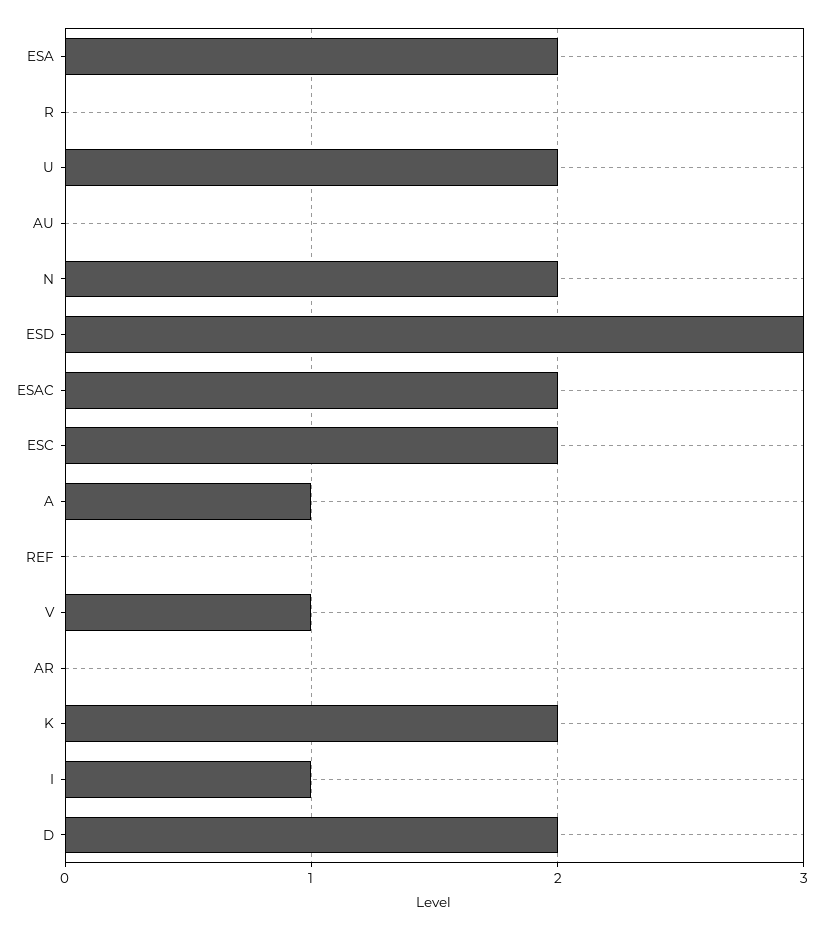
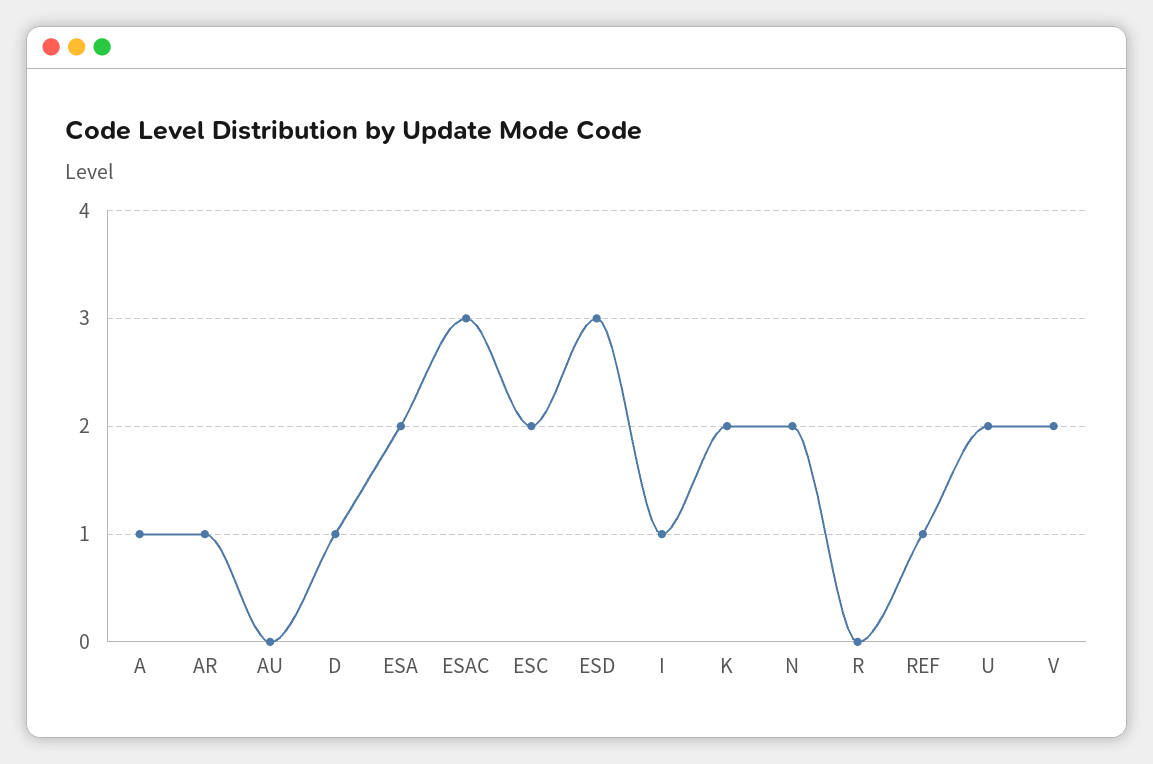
ESAC: 2 -> 3
REF: 0 -> 1
V: 1 -> 2
AR: 0 -> 1
D: 2 -> 1

